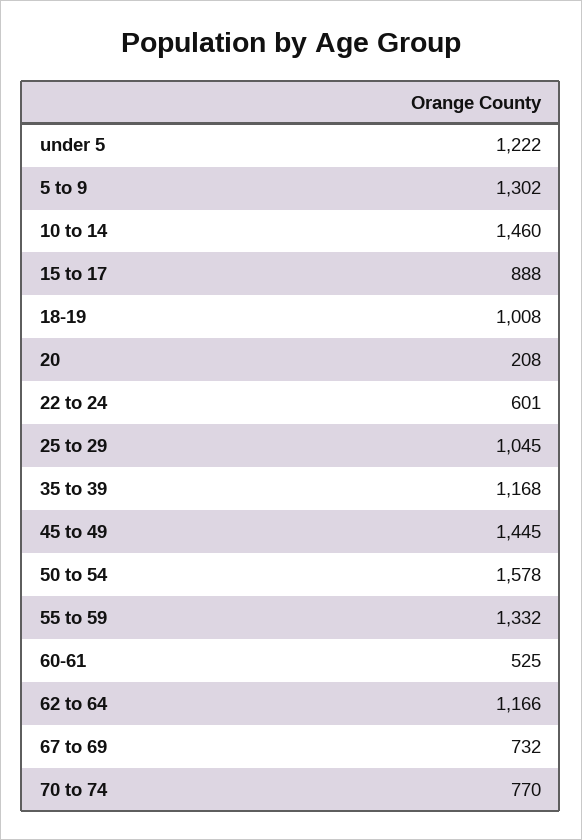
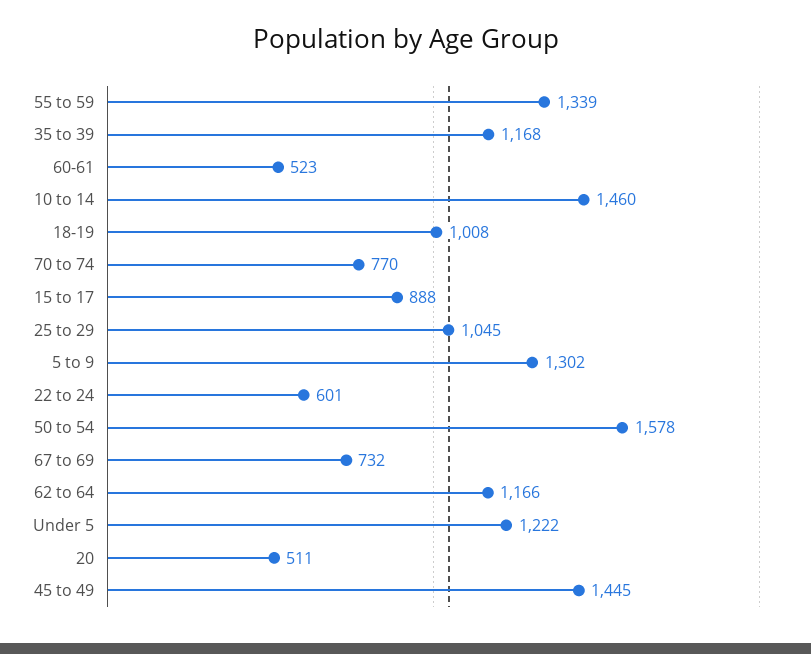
20: 208 -> 511
55 to 59: 1332 -> 1339
60-61: 525 -> 523

